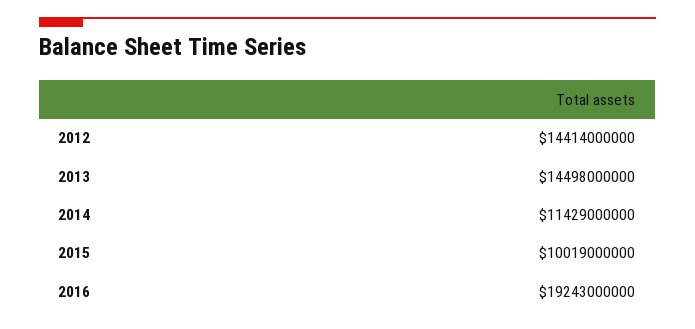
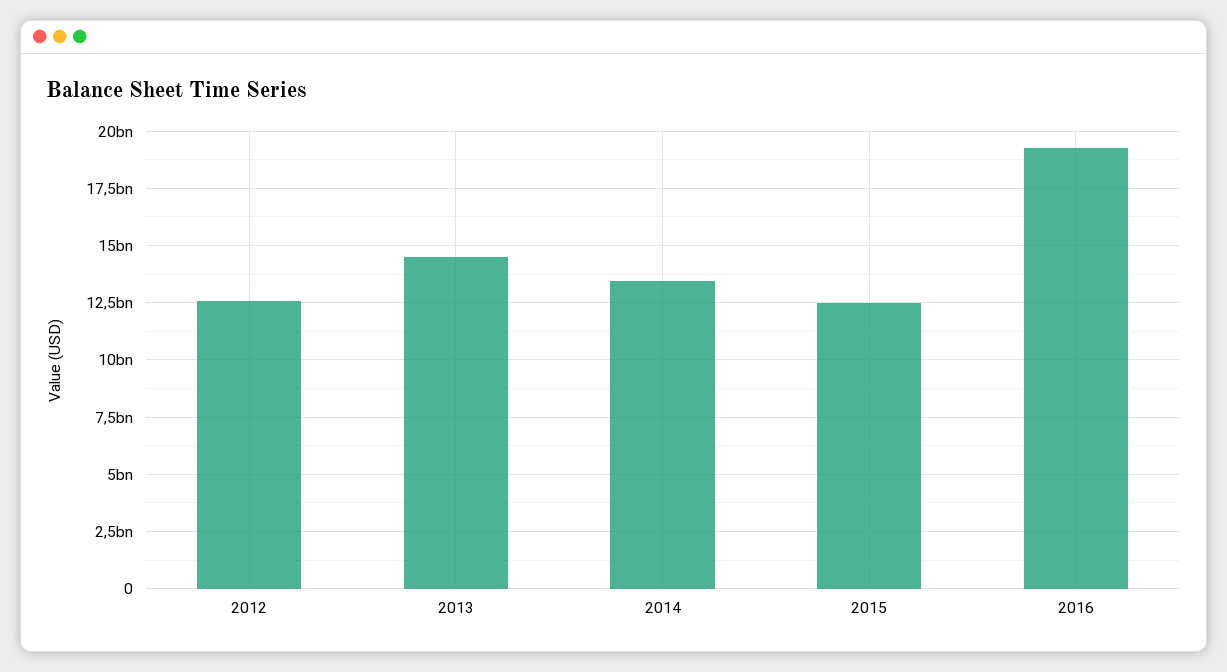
2012: 14414000000 -> 12500000000
2014: 11429000000 -> 13500000000
2015: 10019000000 -> 12500000000

